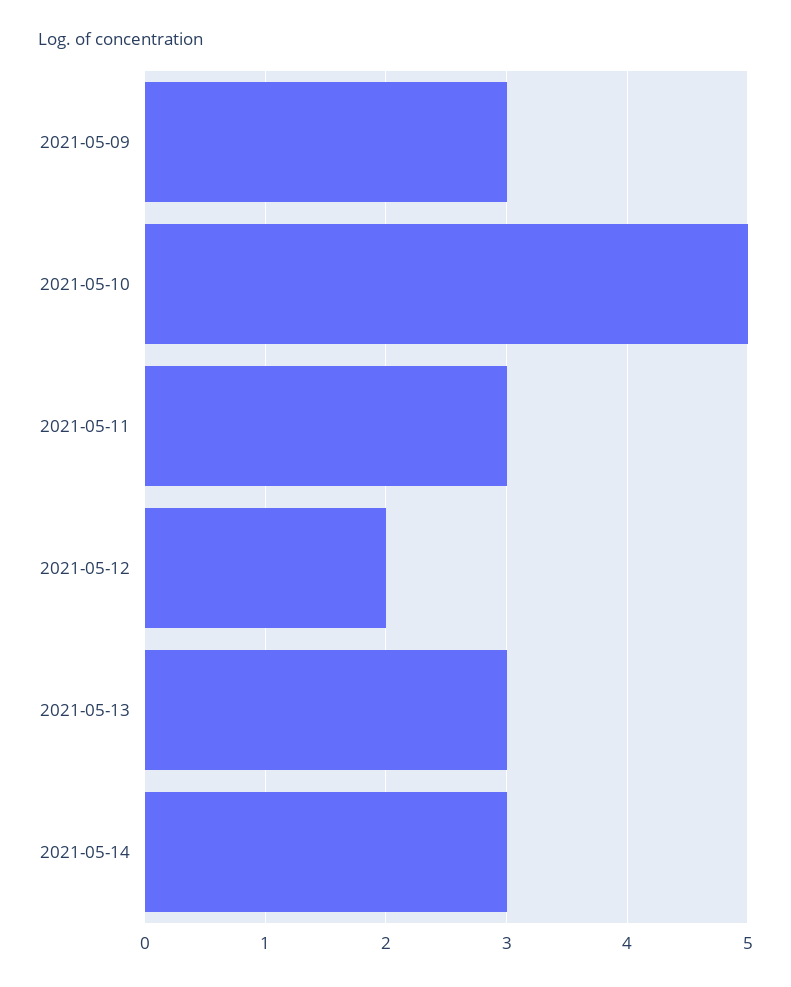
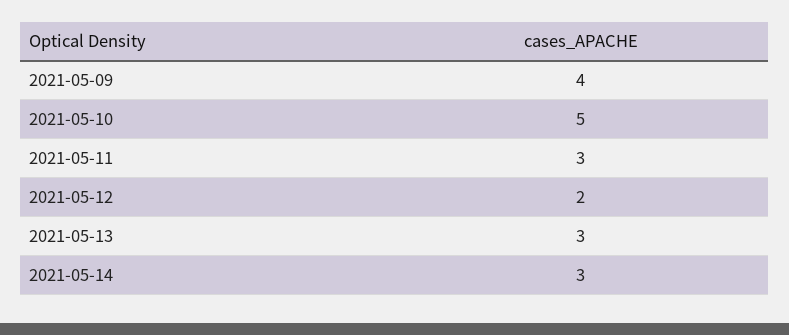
2021-05-09: 3 -> 4

